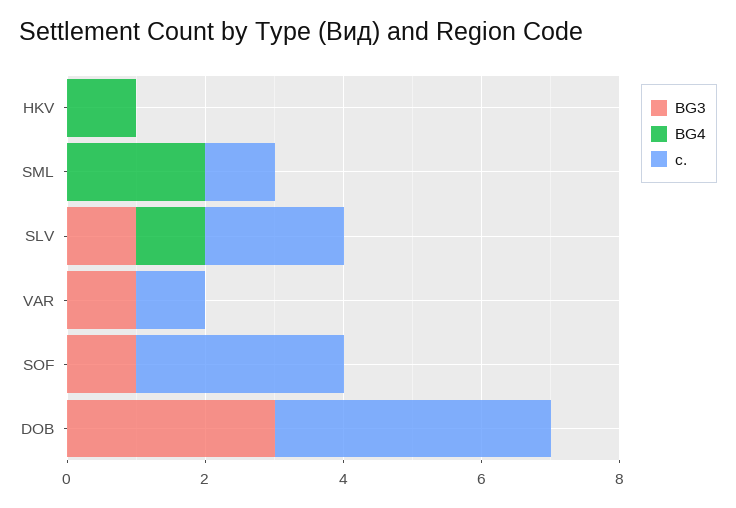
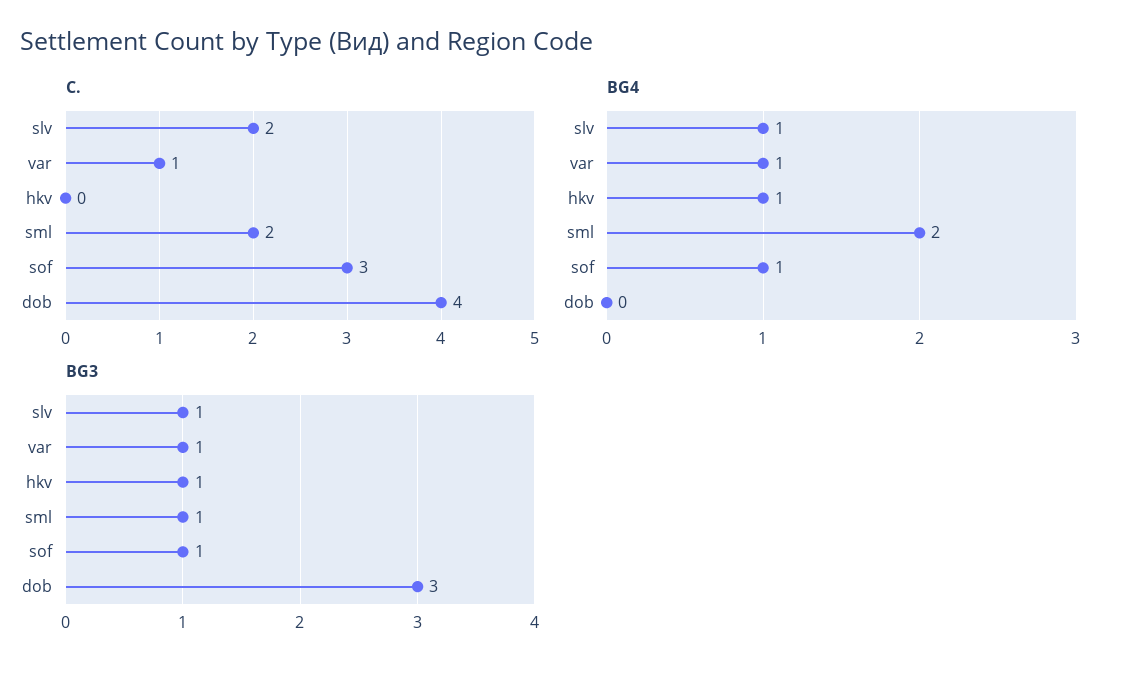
BG3, HKV: 0 -> 1
BG3, SML: 0 -> 1
с., SML: 1 -> 2
BG4, VAR: 0 -> 1
BG4, SOF: 0 -> 1

